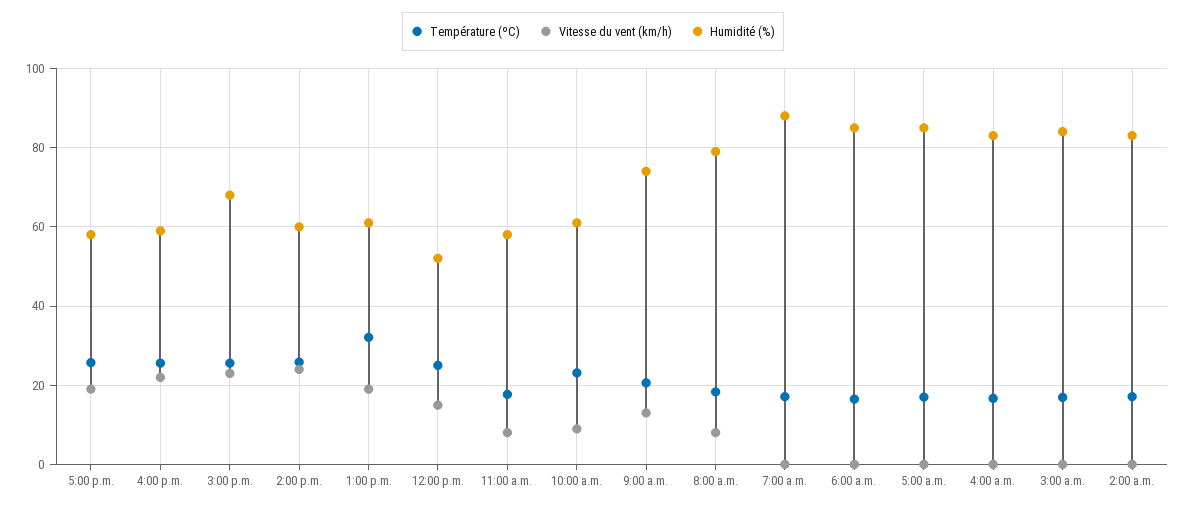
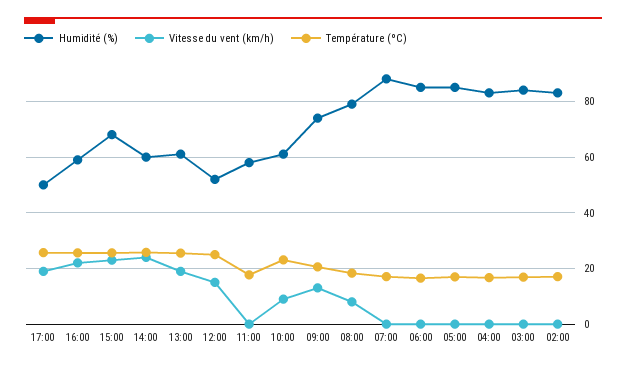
Humidité (%), 5:00 p.m.: 58 -> 50
Température (ºC), 1:00 p.m.: 32 -> 25
Vitesse du vent (km/h), 11:00 a.m.: 8 -> 0

